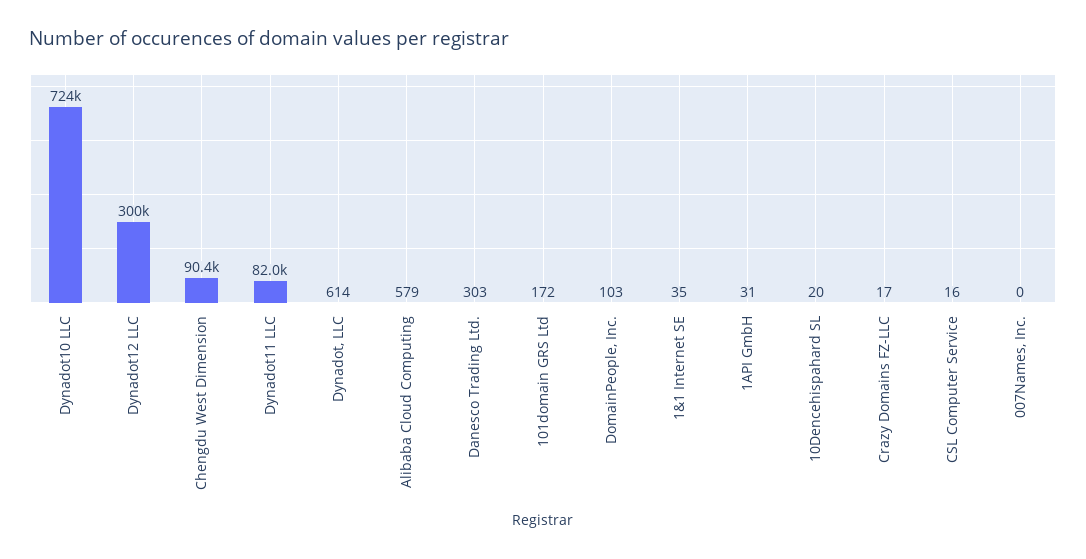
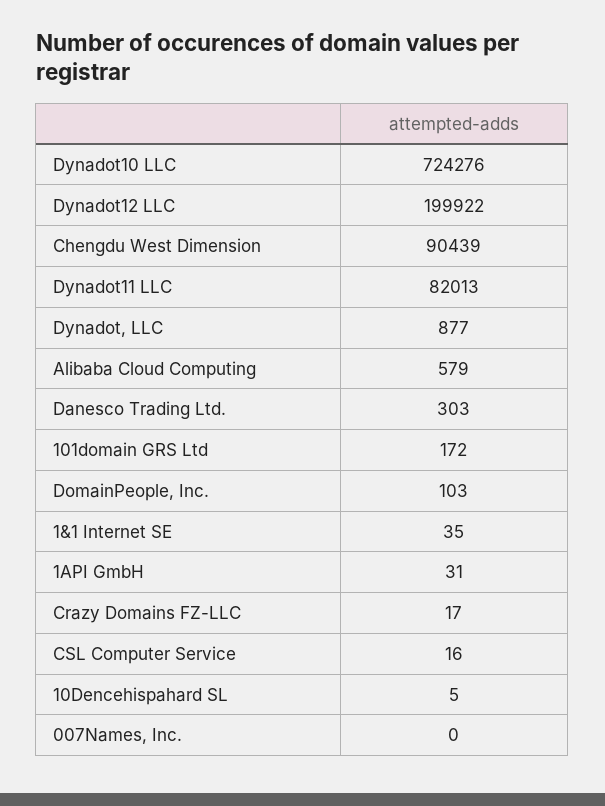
Dynadot12 LLC: 300000 -> 199922
Dynadot, LLC: 614 -> 877
10Dencehispahard SL: 20 -> 5

